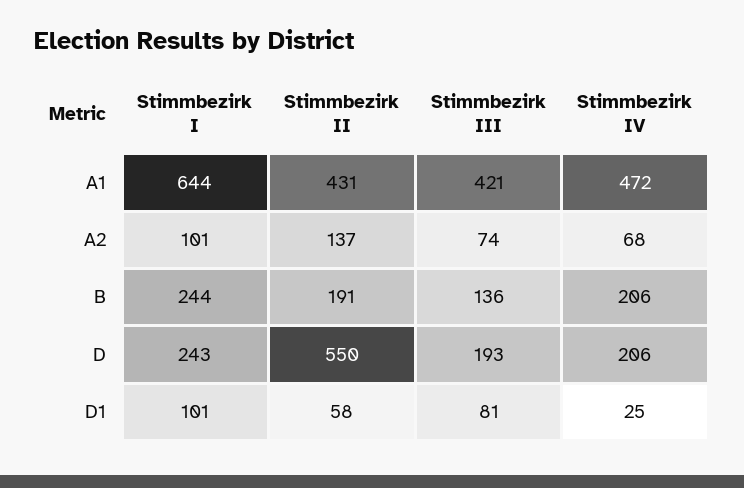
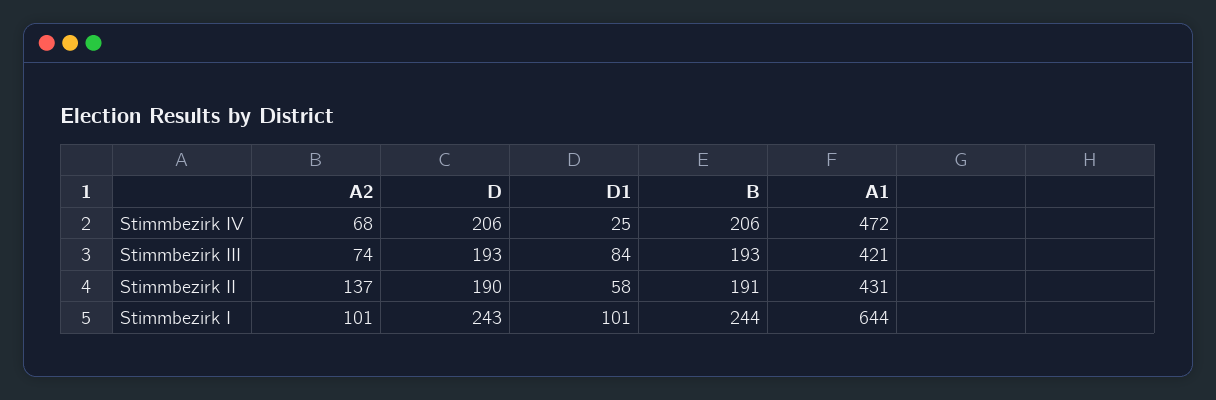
Stimmbezirk III, B: 136 -> 193
Stimmbezirk II, D: 550 -> 190
Stimmbezirk III, D1: 81 -> 84

